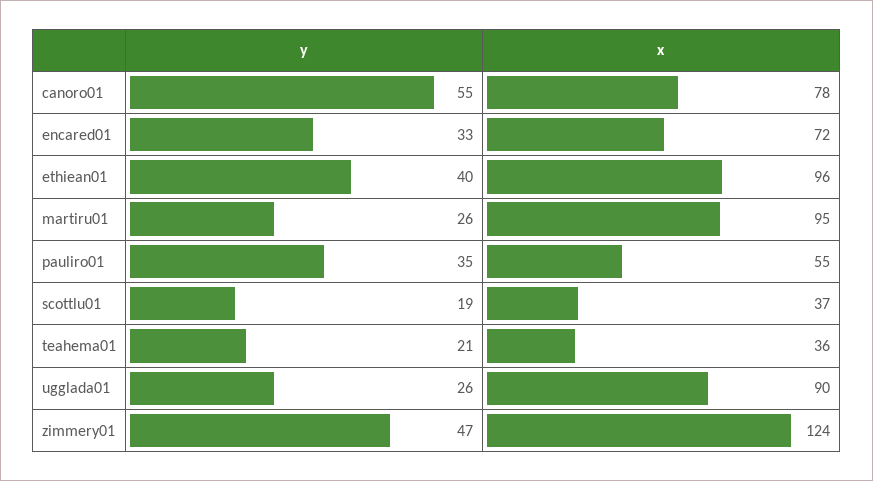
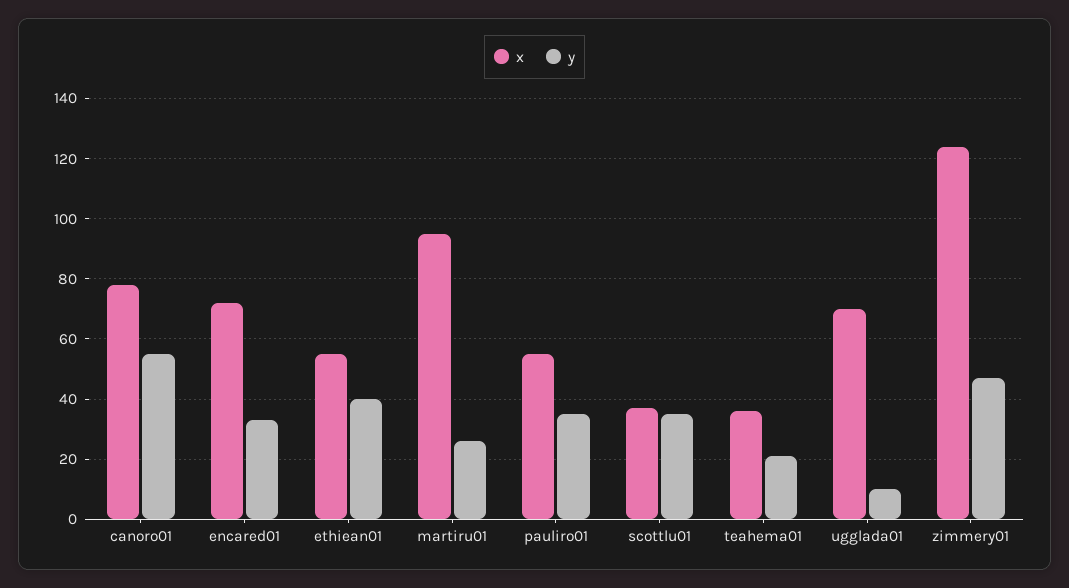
x, ethiean01: 96 -> 55
y, scottlu01: 19 -> 35
y, ugglada01: 26 -> 10
x, ugglada01: 90 -> 70

